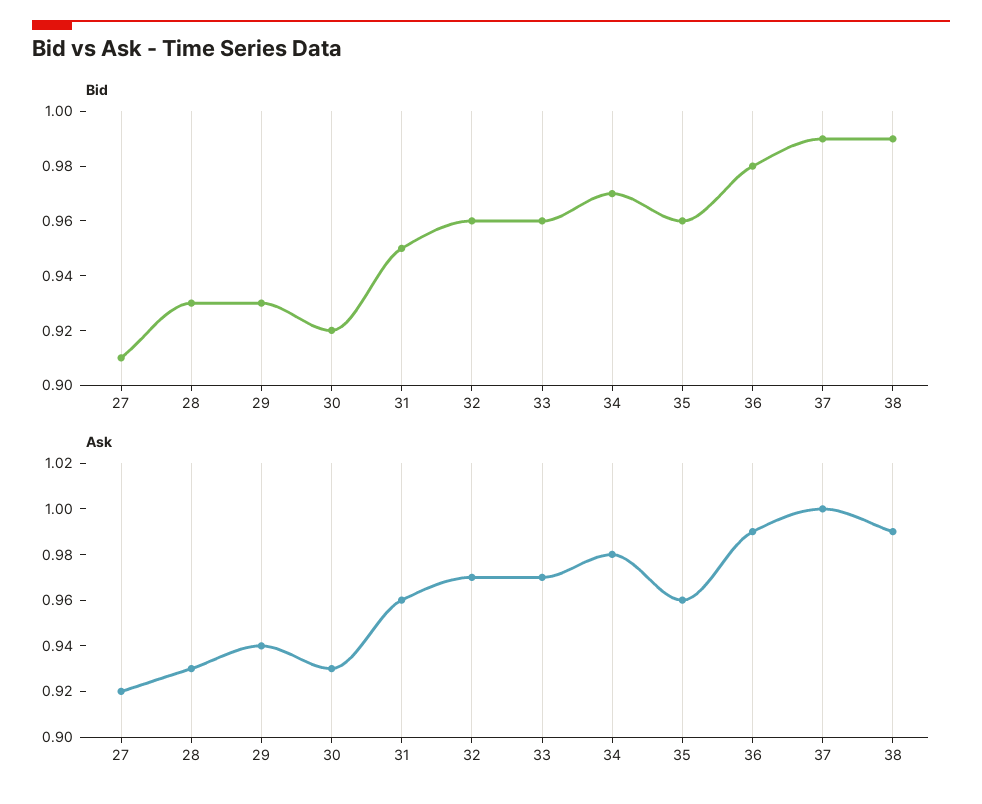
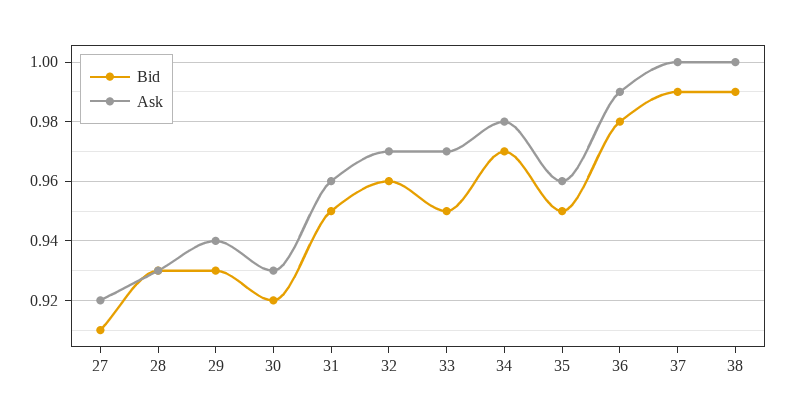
Bid, 33: 0.96 -> 0.95
Bid, 35: 0.96 -> 0.95
Ask, 38: 0.99 -> 1

